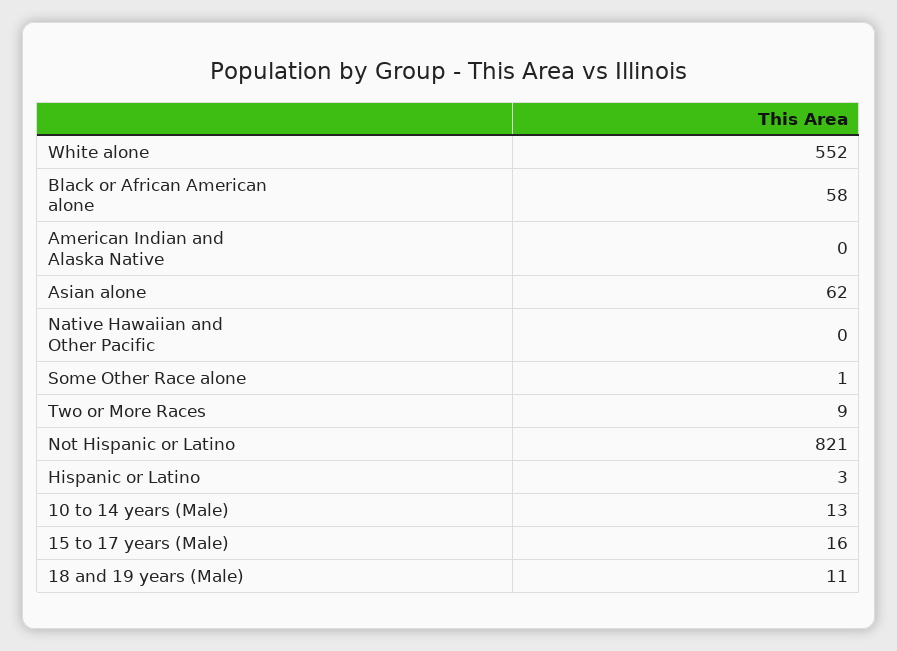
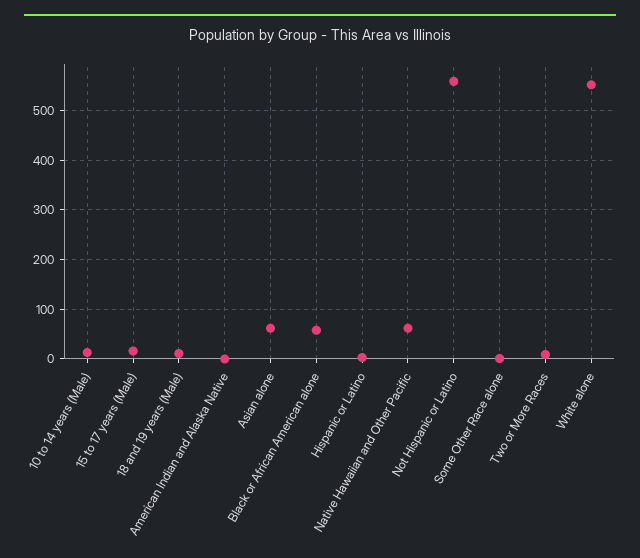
Native Hawaiian and Other Pacific: 0 -> 60
Not Hispanic or Latino: 821 -> 560

